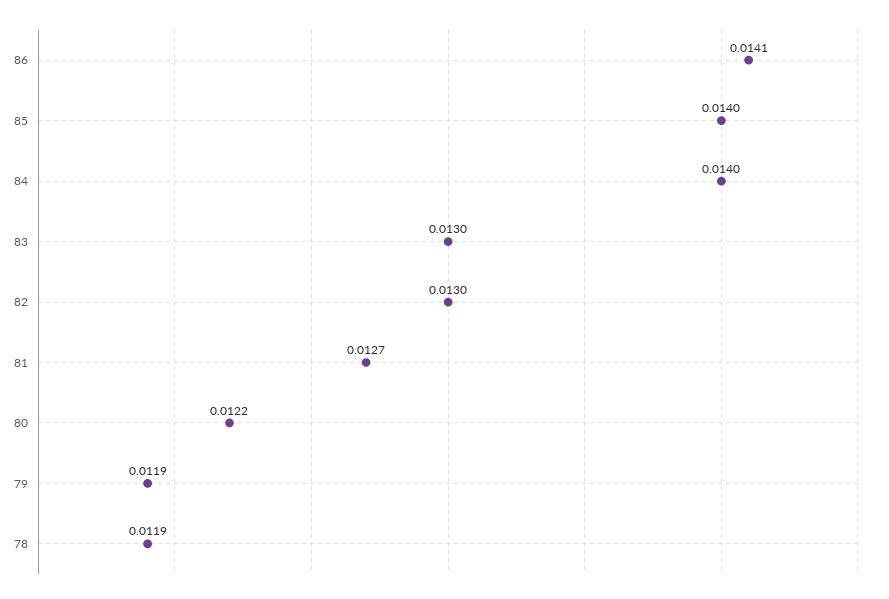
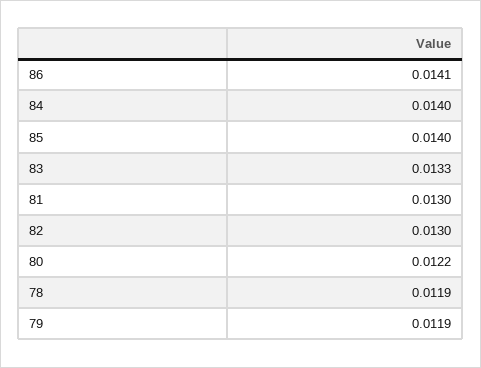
83: 0.013 -> 0.0133
81: 0.0127 -> 0.013

